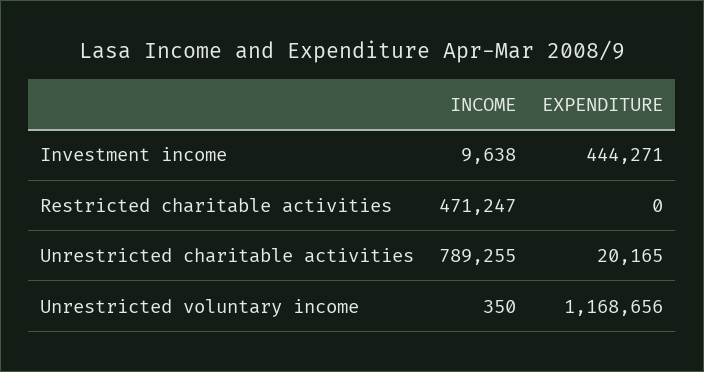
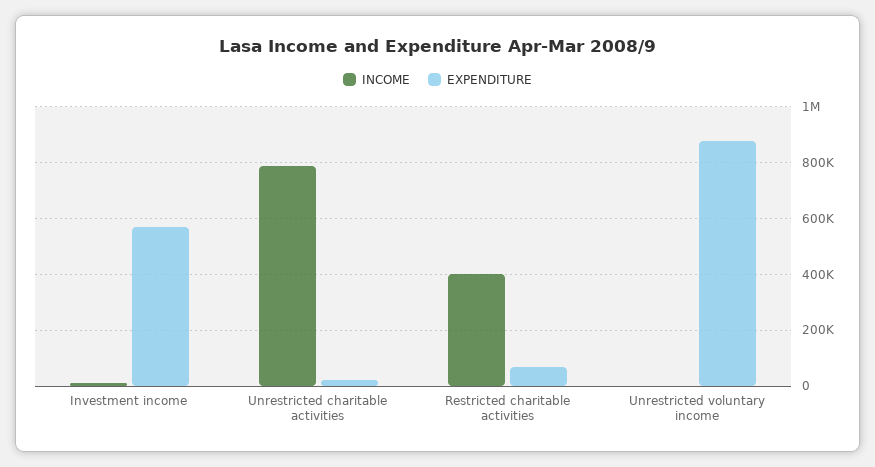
EXPENDITURE, Investment income: 444271 -> 575000
INCOME, Restricted charitable activities: 471247 -> 400000
EXPENDITURE, Restricted charitable activities: 0 -> 75000
EXPENDITURE, Unrestricted voluntary income: 1168656 -> 875000

